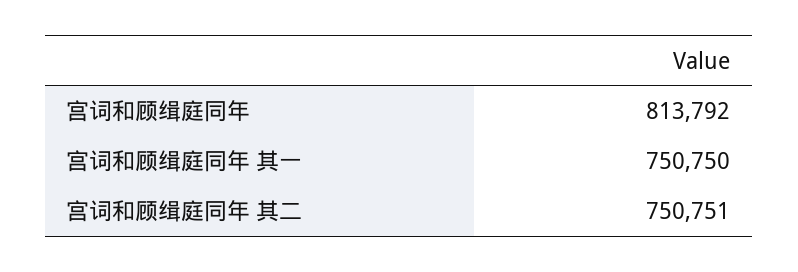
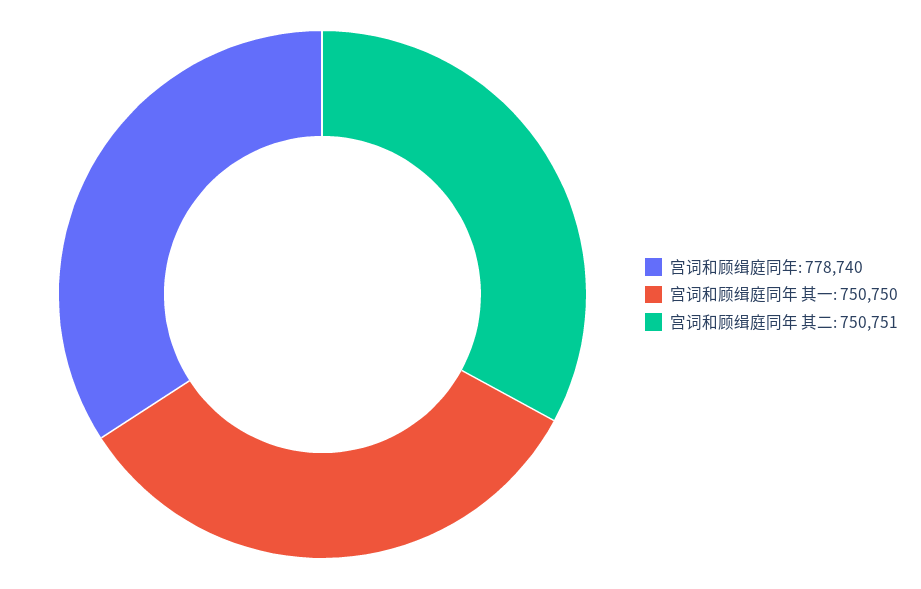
宫词和顾缉庭同年: 813792 -> 778740

